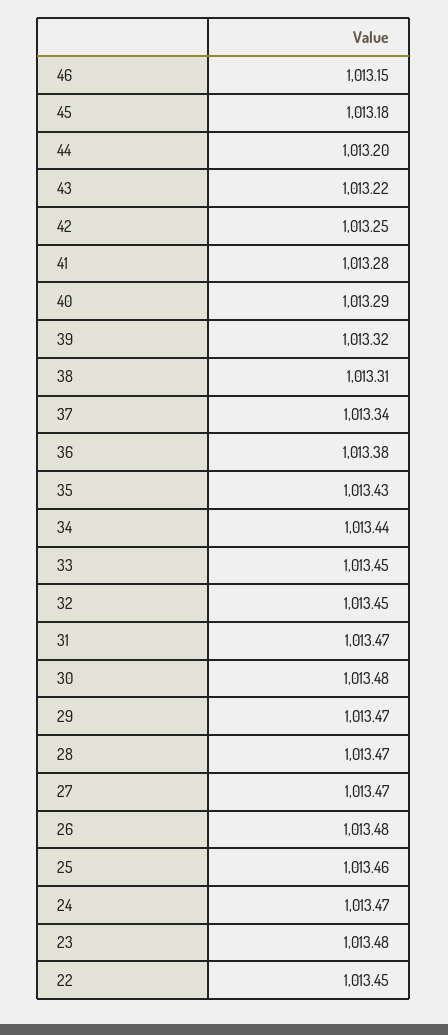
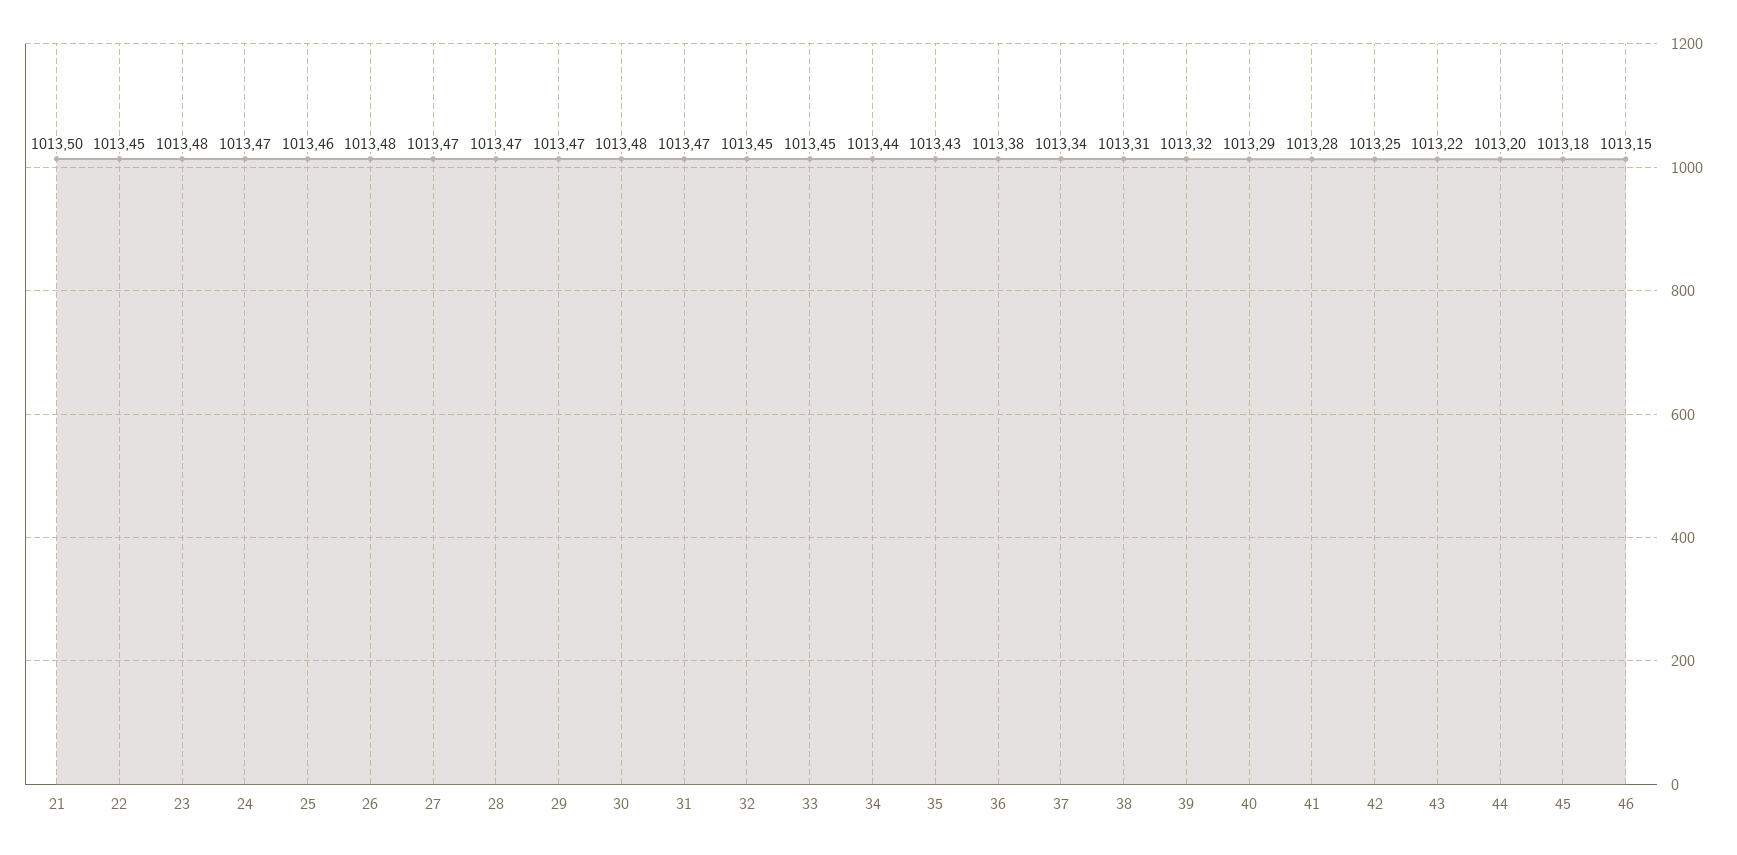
21: none -> 1013.5

